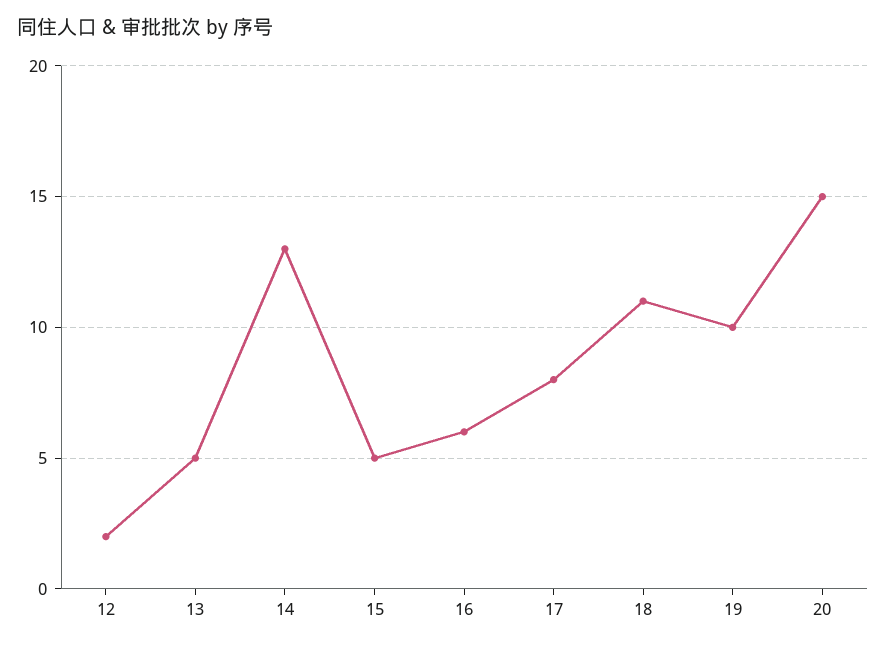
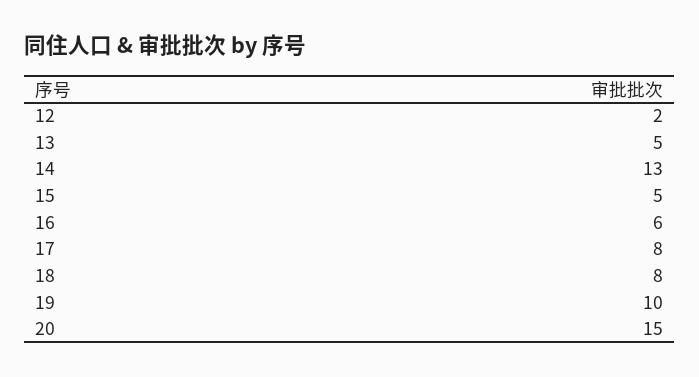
18: 11 -> 8

